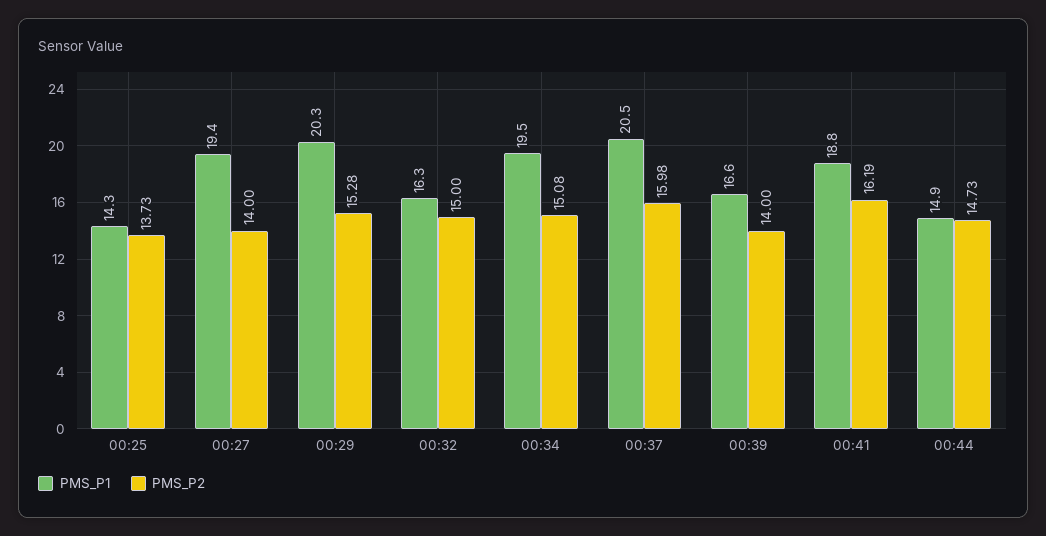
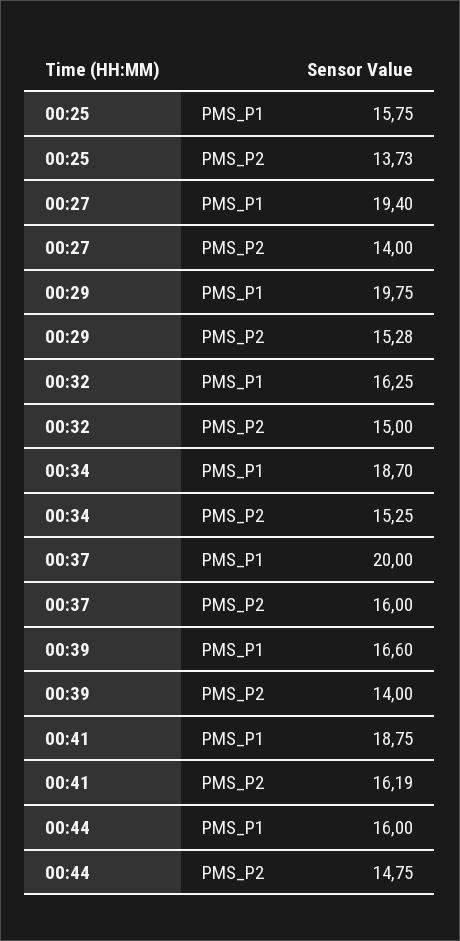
PMS_P1, 00:25: 14.3 -> 15.75
PMS_P1, 00:29: 20.3 -> 19.75
PMS_P1, 00:34: 19.5 -> 18.7
PMS_P2, 00:34: 15.08 -> 15.25
PMS_P1, 00:37: 20.5 -> 20
PMS_P2, 00:37: 15.98 -> 16
PMS_P1, 00:44: 14.9 -> 16
PMS_P2, 00:44: 14.73 -> 14.75

